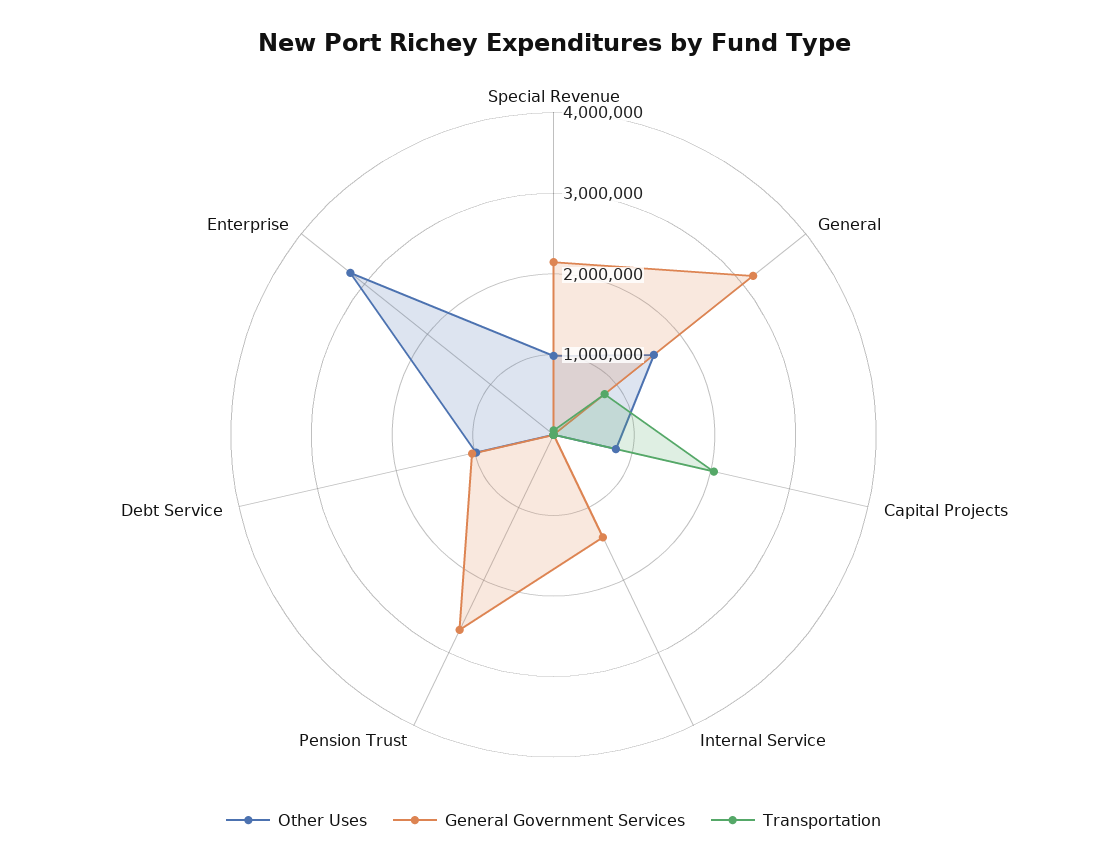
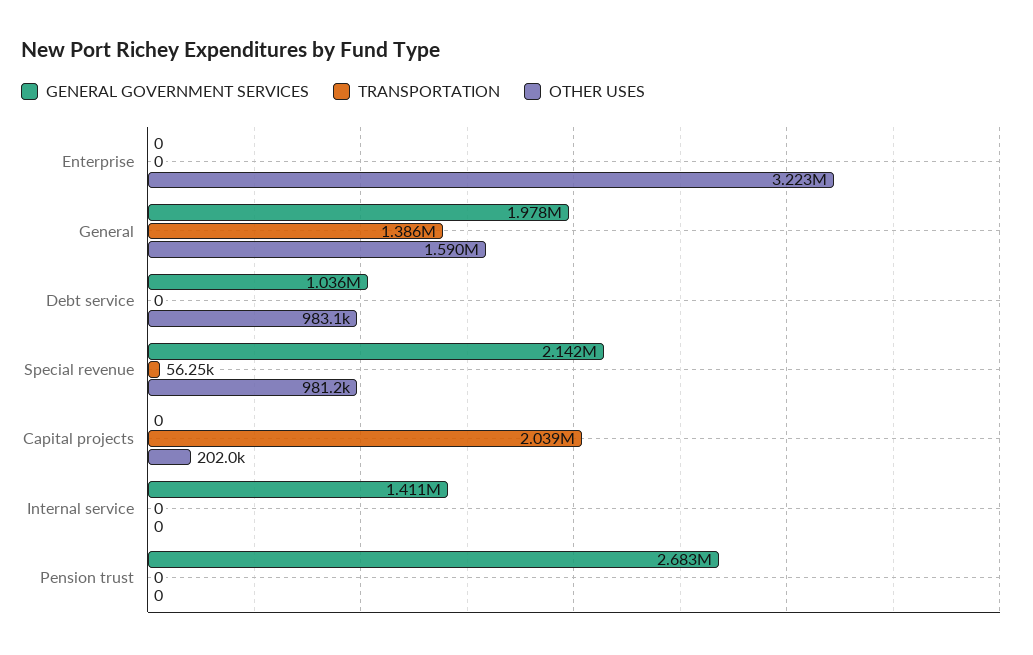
General Government Services, General: 3200000 -> 1978000
Transportation, General: 800000 -> 1386000
Other Uses, Capital Projects: 800000 -> 202000

